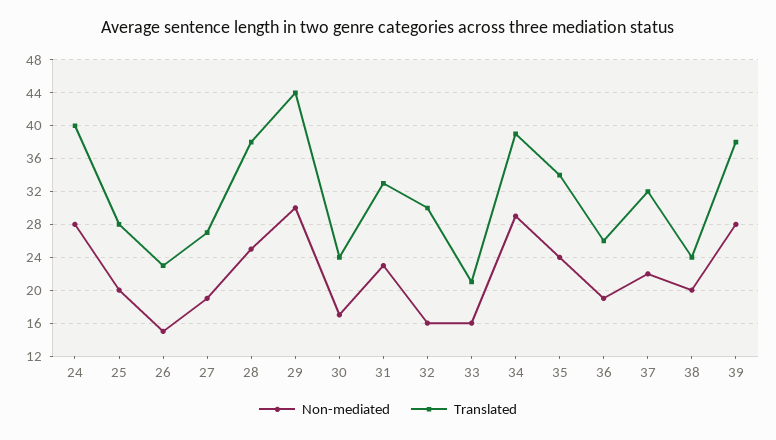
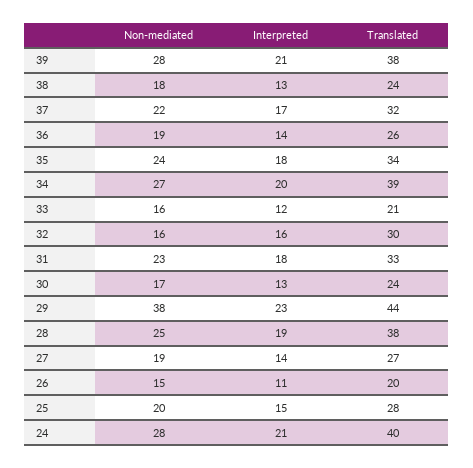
Translated, 26: 23 -> 20
Non-mediated, 29: 30 -> 38
Non-mediated, 34: 29 -> 27
Non-mediated, 38: 20 -> 18
Interpreted, 39: none -> 21
Interpreted, 38: none -> 13
Interpreted, 37: none -> 17
Interpreted, 36: none -> 14
Interpreted, 35: none -> 18
Interpreted, 34: none -> 20
Interpreted, 33: none -> 12
Interpreted, 32: none -> 16
Interpreted, 31: none -> 18
Interpreted, 30: none -> 13
Interpreted, 29: none -> 23
Interpreted, 28: none -> 19
Interpreted, 27: none -> 14
Interpreted, 26: none -> 11
Interpreted, 25: none -> 15
Interpreted, 24: none -> 21

